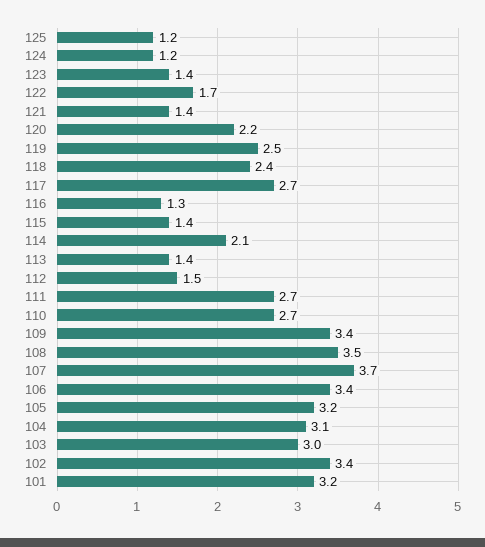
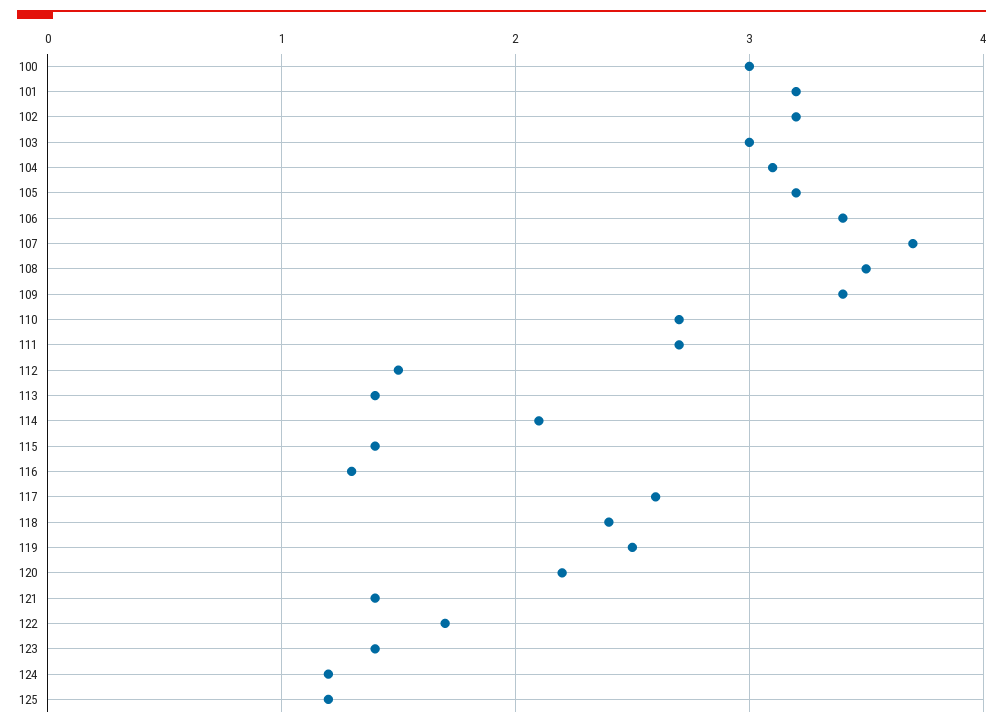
117: 2.7 -> 2.6
102: 3.4 -> 3.2
100: none -> 3

